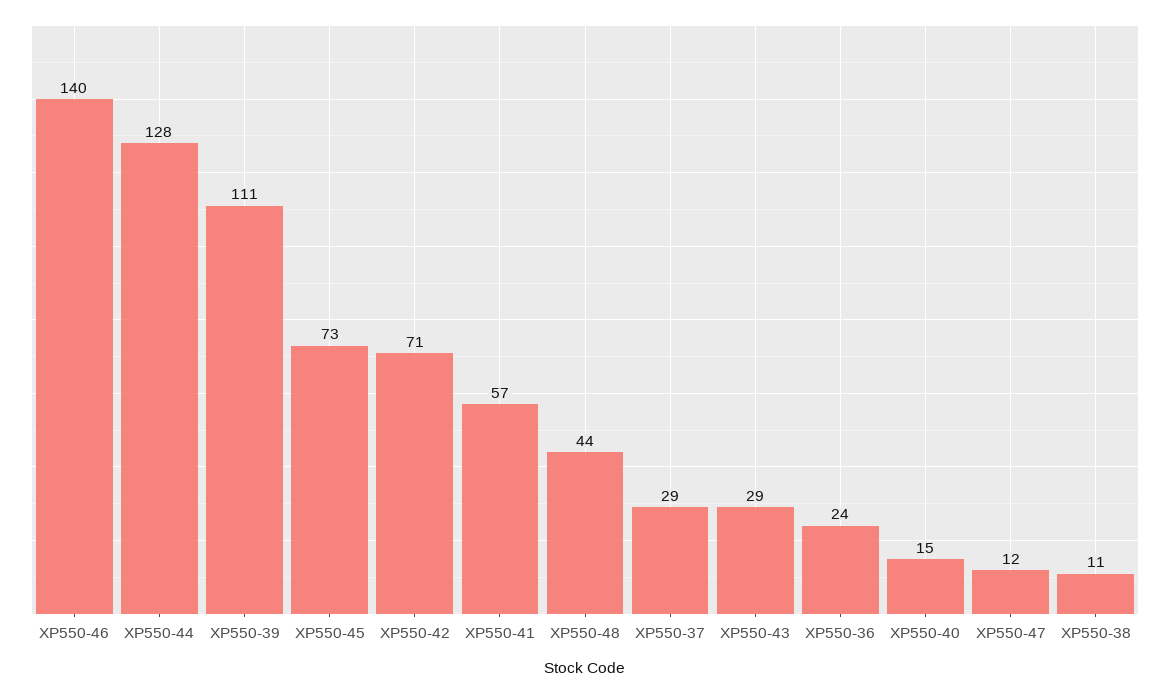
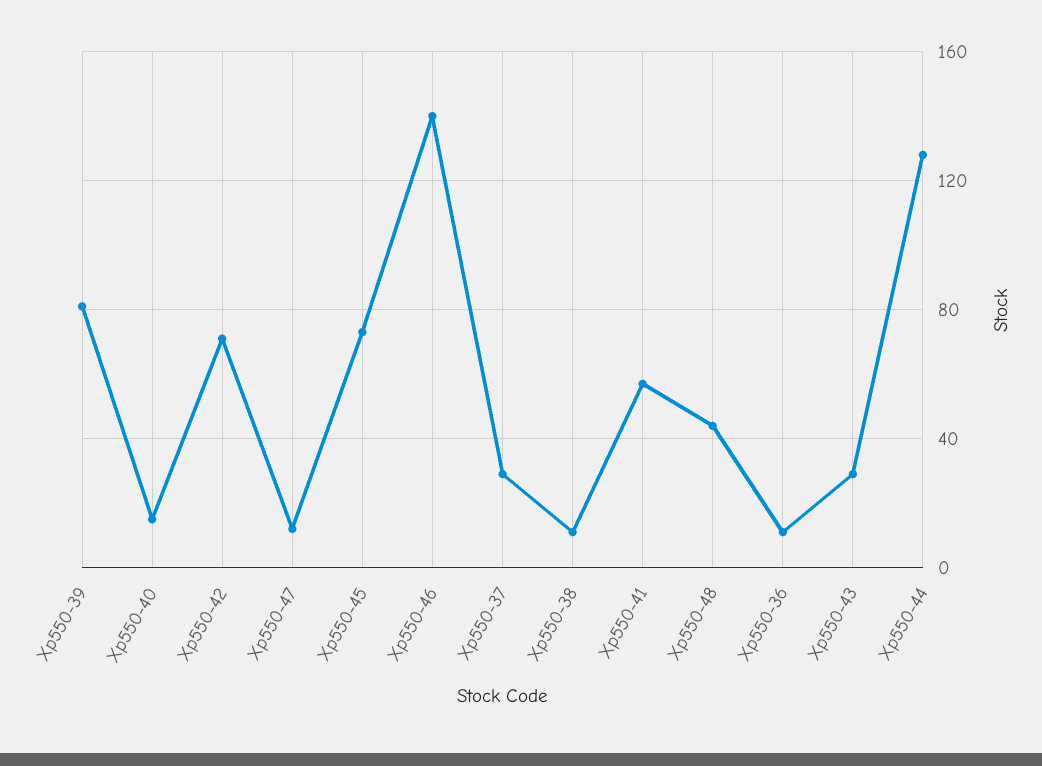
XP550-39: 111 -> 80
XP550-36: 24 -> 10

